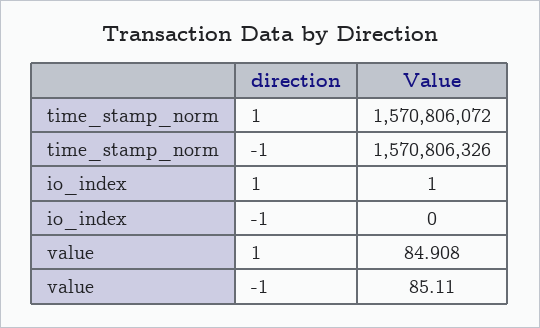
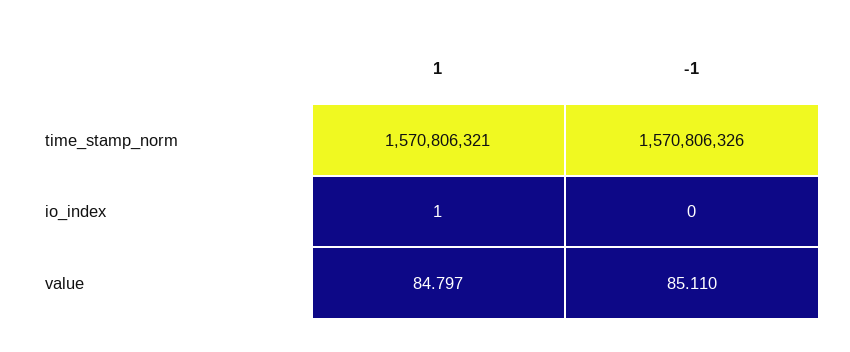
time_stamp_norm, 1: 1570806072 -> 1570806321
value, 1: 84.908 -> 84.797

